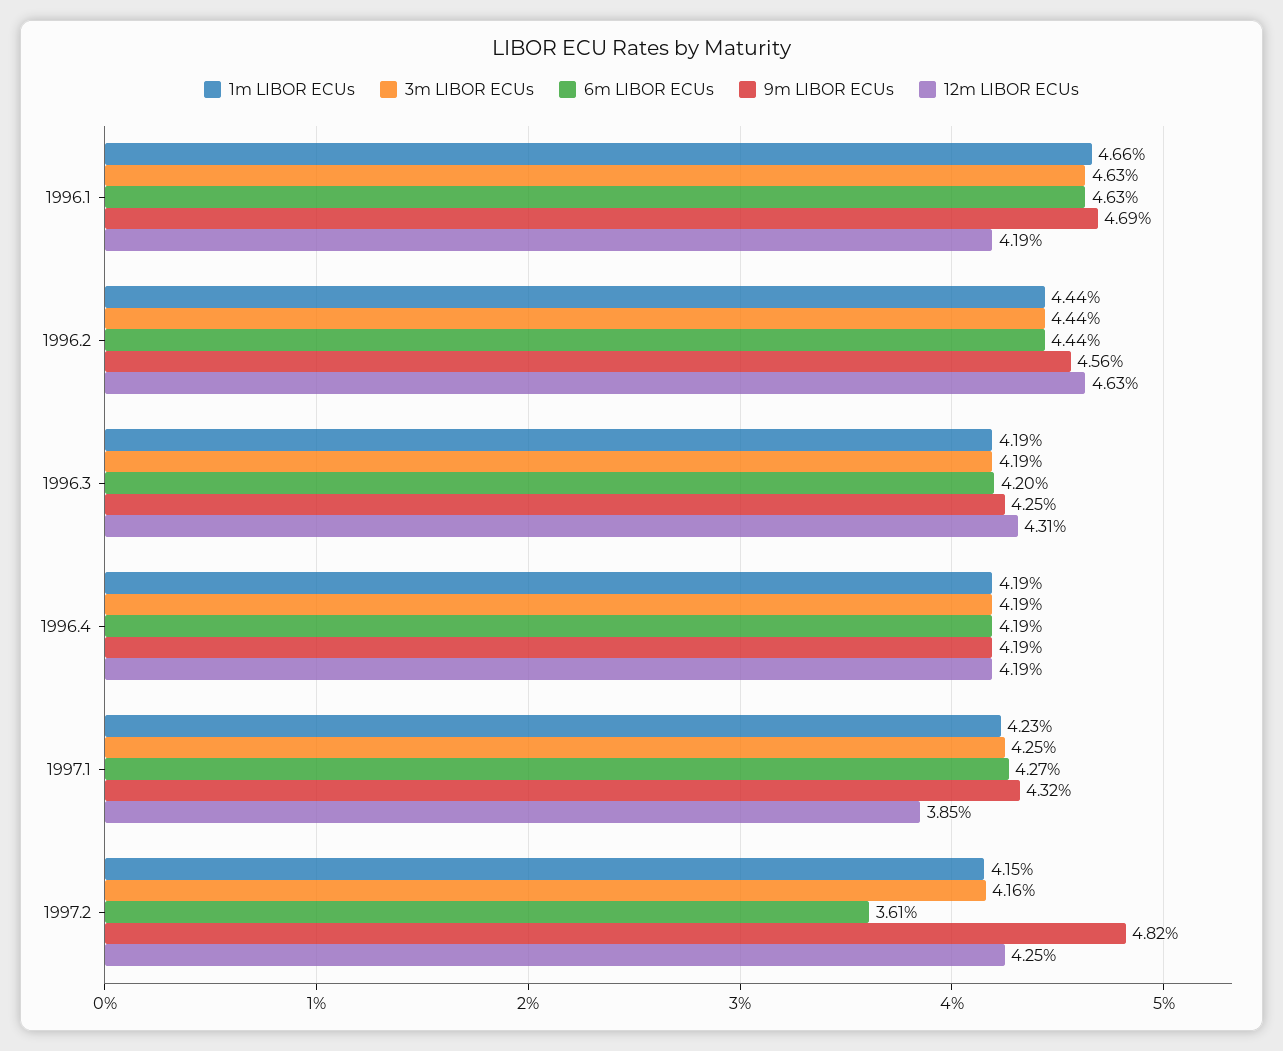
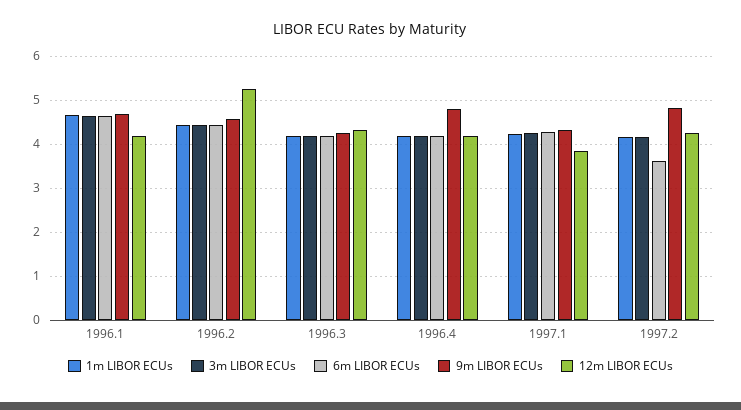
12m LIBOR ECUs, 1996.2: 4.63 -> 5.2
9m LIBOR ECUs, 1996.4: 4.19 -> 4.8

